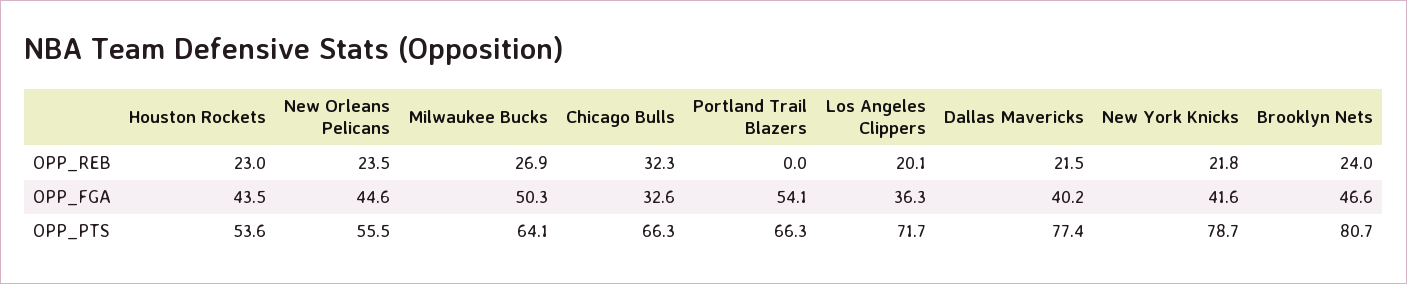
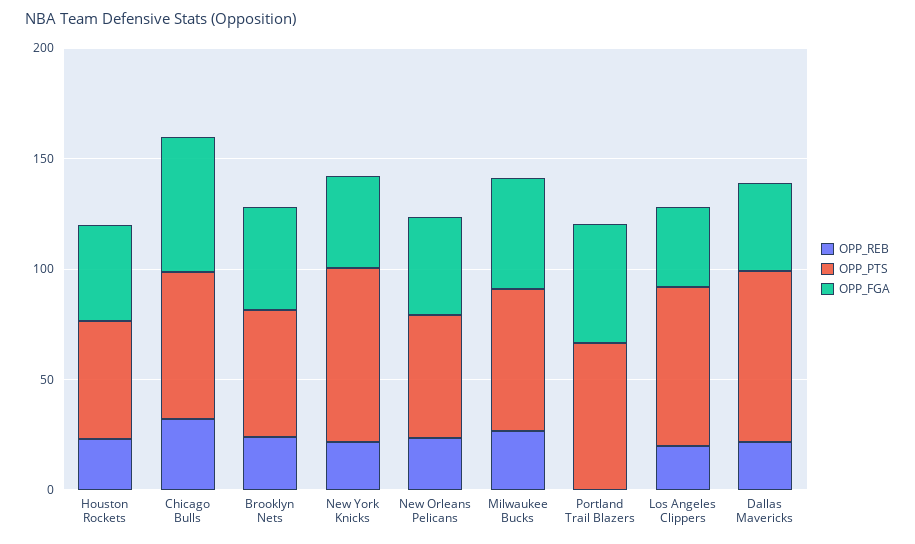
OPP_FGA, Chicago Bulls: 32.6 -> 60
OPP_PTS, Brooklyn Nets: 80.7 -> 60

